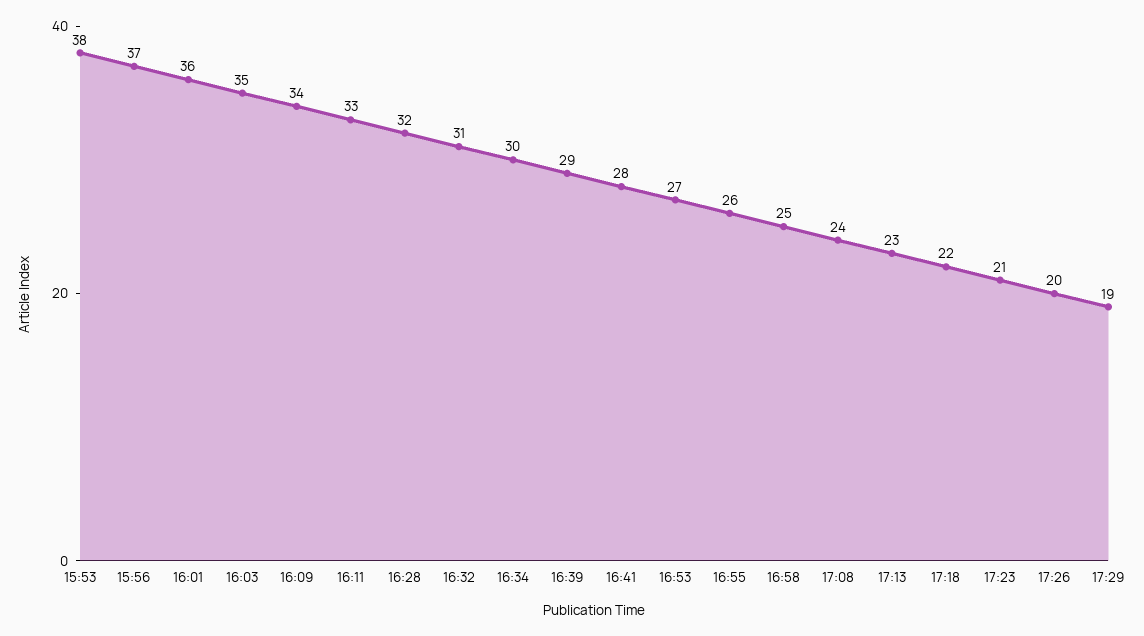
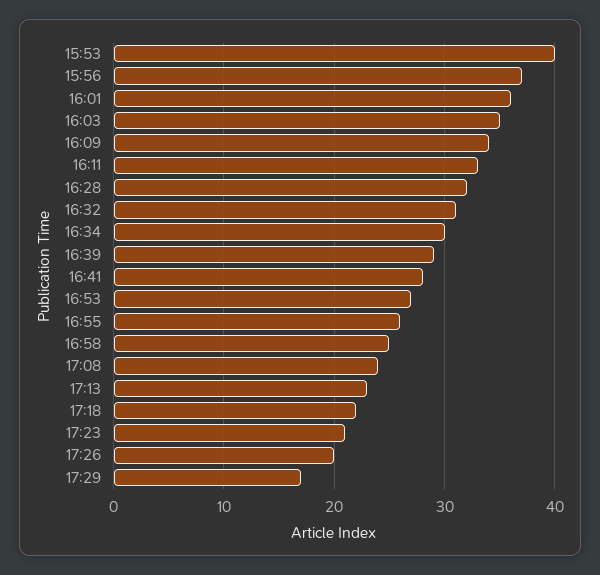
15:53: 38 -> 40
17:29: 19 -> 17

